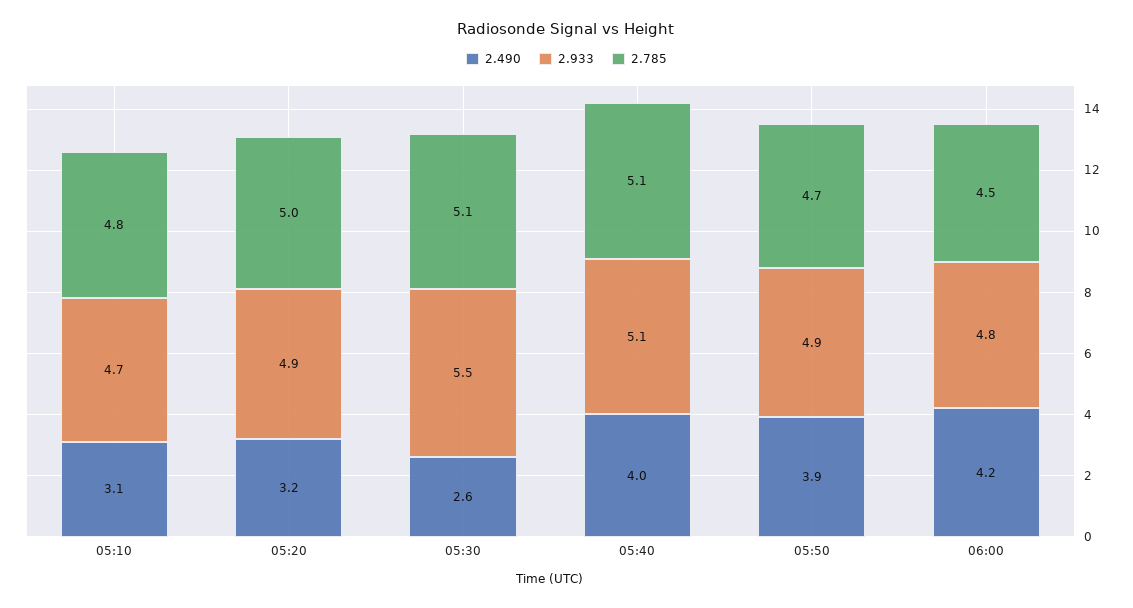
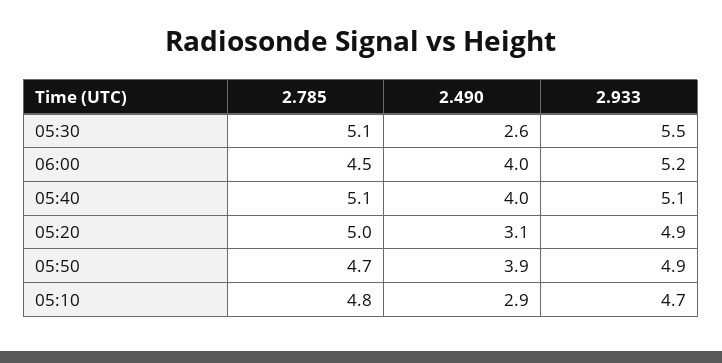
2.490, 05:10: 3.1 -> 2.9
2.490, 05:20: 3.2 -> 3.1
2.490, 06:00: 4.2 -> 4
2.933, 06:00: 4.8 -> 5.2

